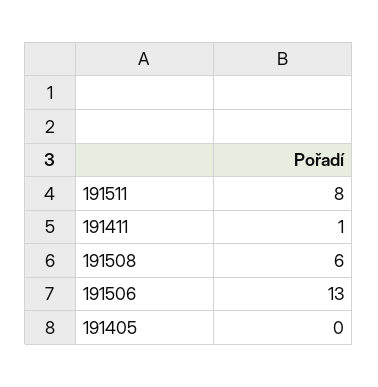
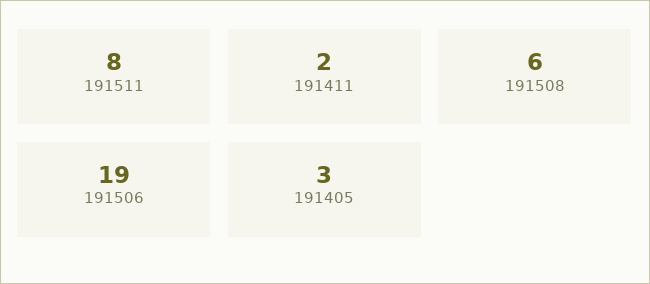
191411: 1 -> 2
191506: 13 -> 19
191405: 0 -> 3

